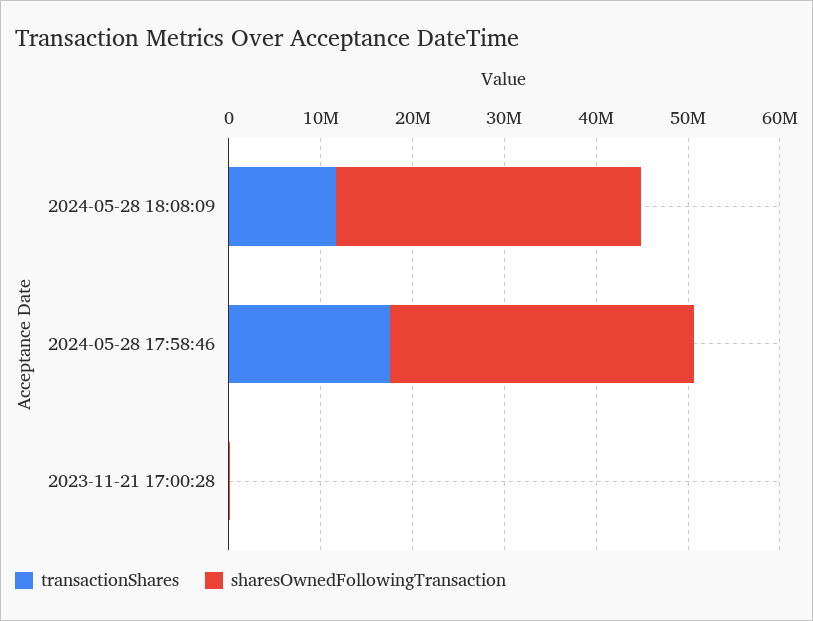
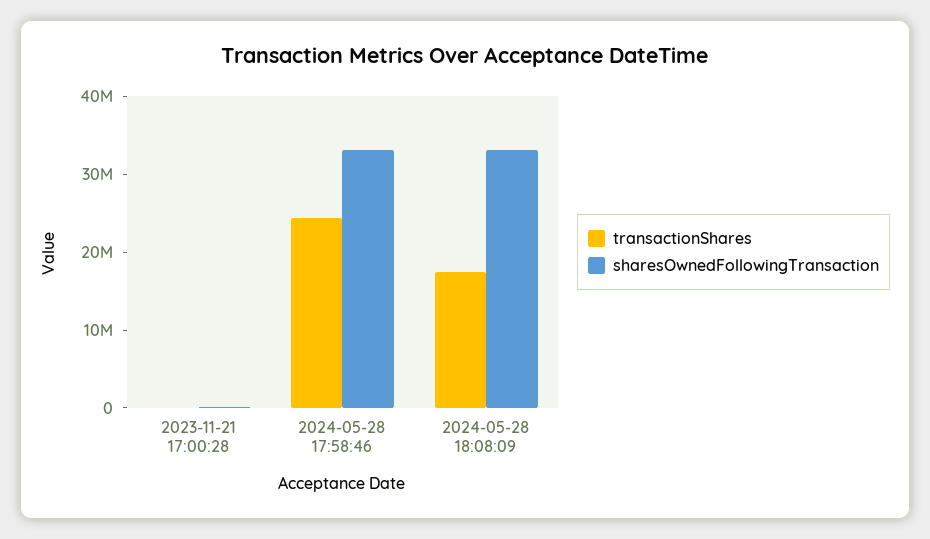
transactionShares, 2024-05-28 18:08:09: 12000000 -> 18000000
transactionShares, 2024-05-28 17:58:46: 18000000 -> 24000000

